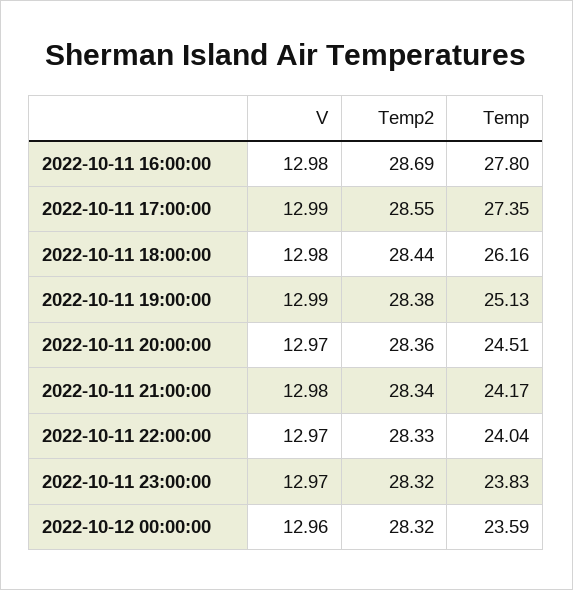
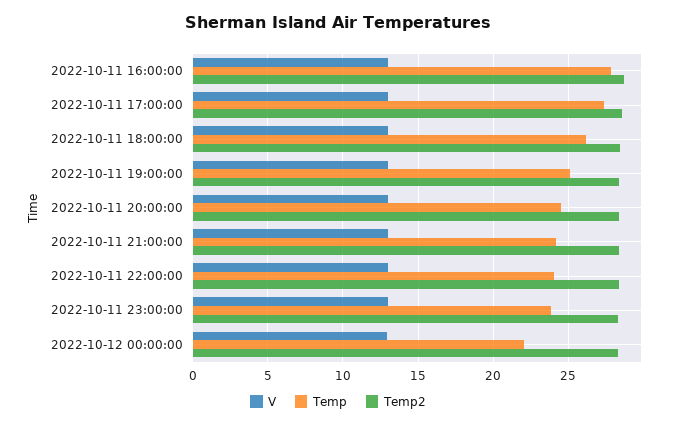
Temp, 2022-10-12 00:00:00: 23.59 -> 22

